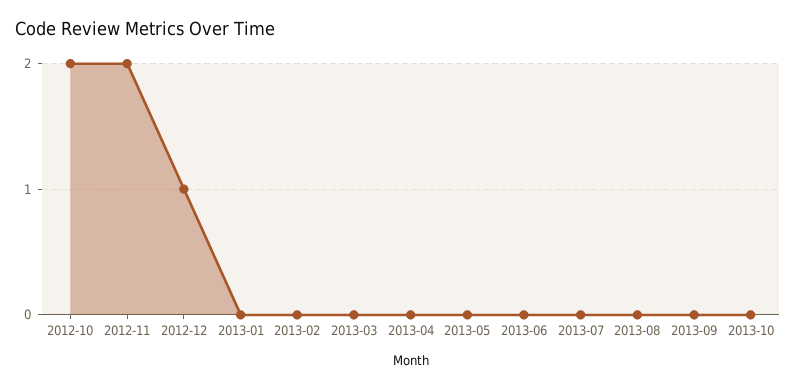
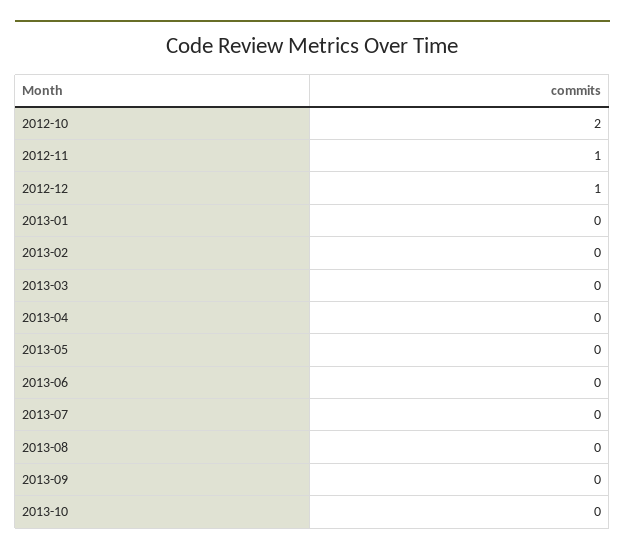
2012-11: 2 -> 1

